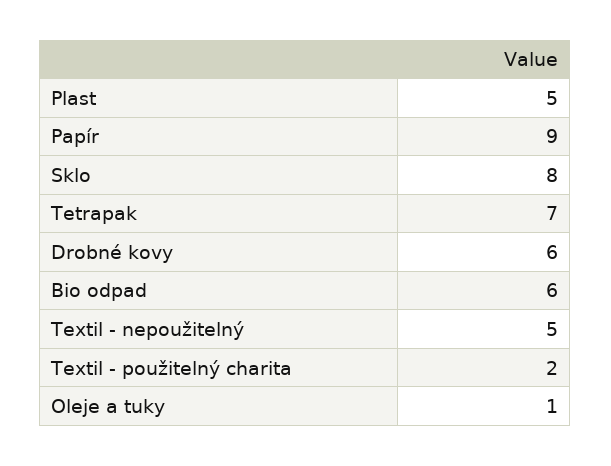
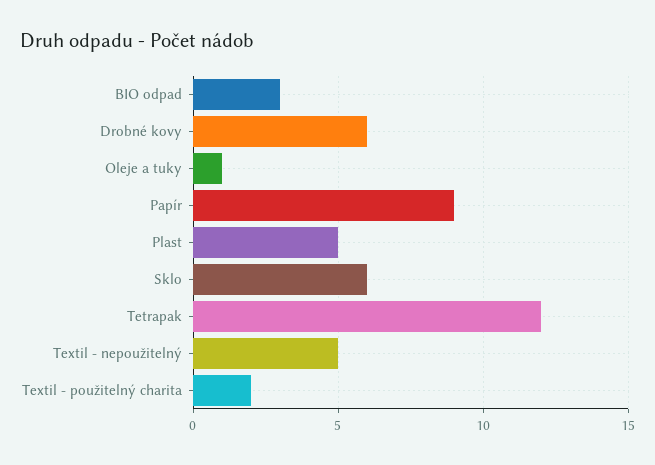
Sklo: 8 -> 6
Tetrapak: 7 -> 12
Bio odpad: 6 -> 3

